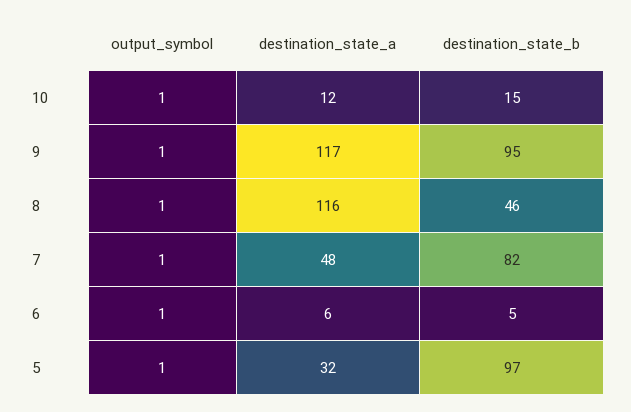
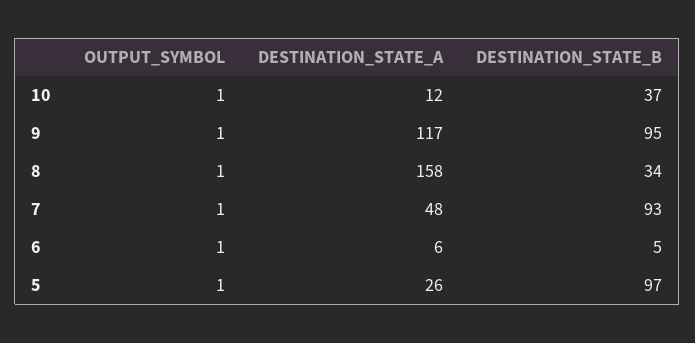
destination_state_b, 10: 15 -> 37
destination_state_a, 8: 116 -> 158
destination_state_b, 8: 46 -> 34
destination_state_b, 7: 82 -> 93
destination_state_a, 5: 32 -> 26

